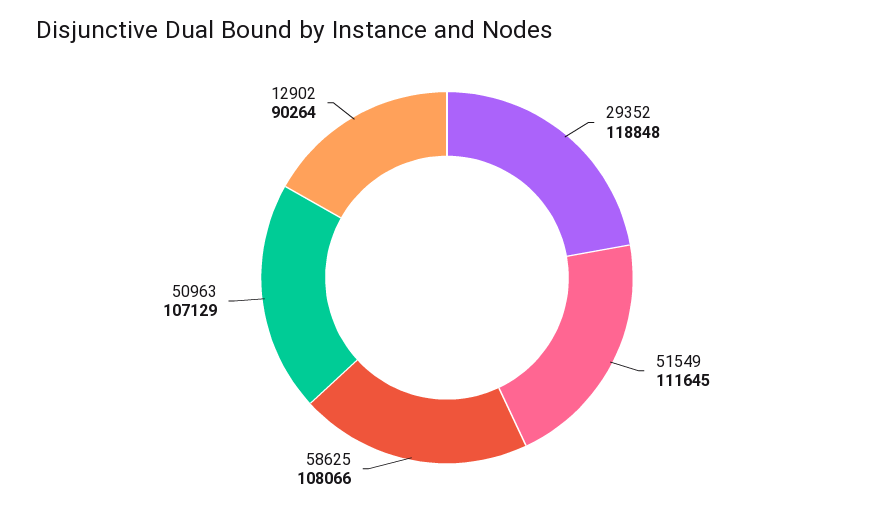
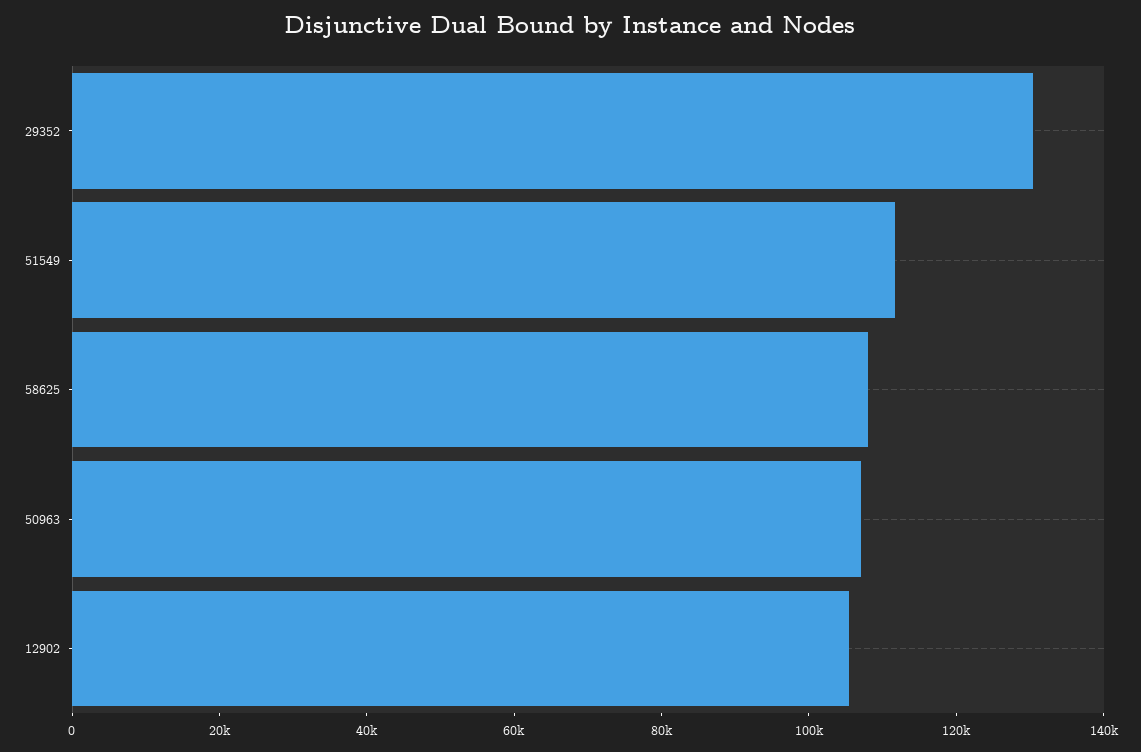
29352: 118848 -> 130000
12902: 90264 -> 105000

